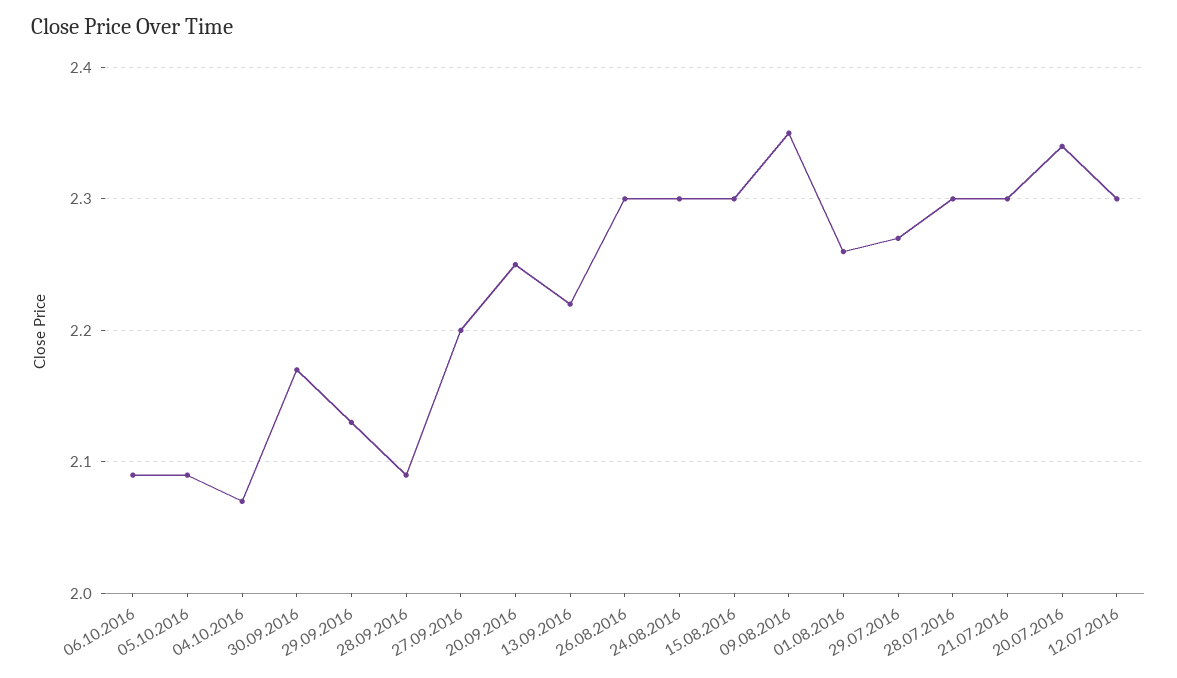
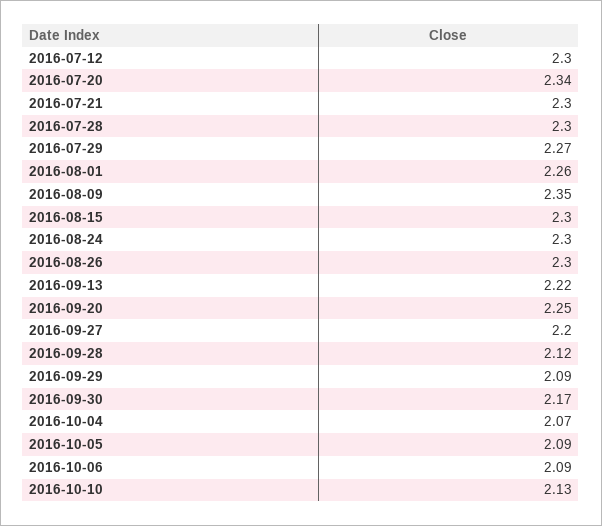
29.09.2016: 2.13 -> 2.09
28.09.2016: 2.09 -> 2.12
2016-10-10: none -> 2.13

